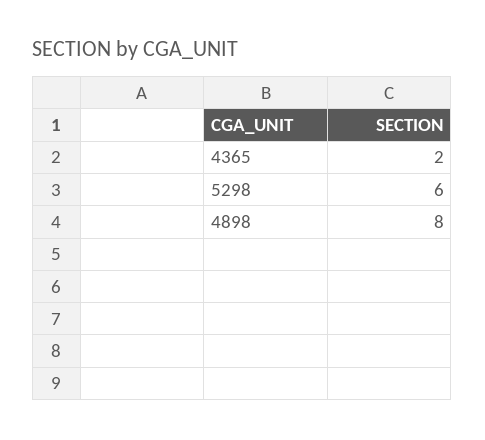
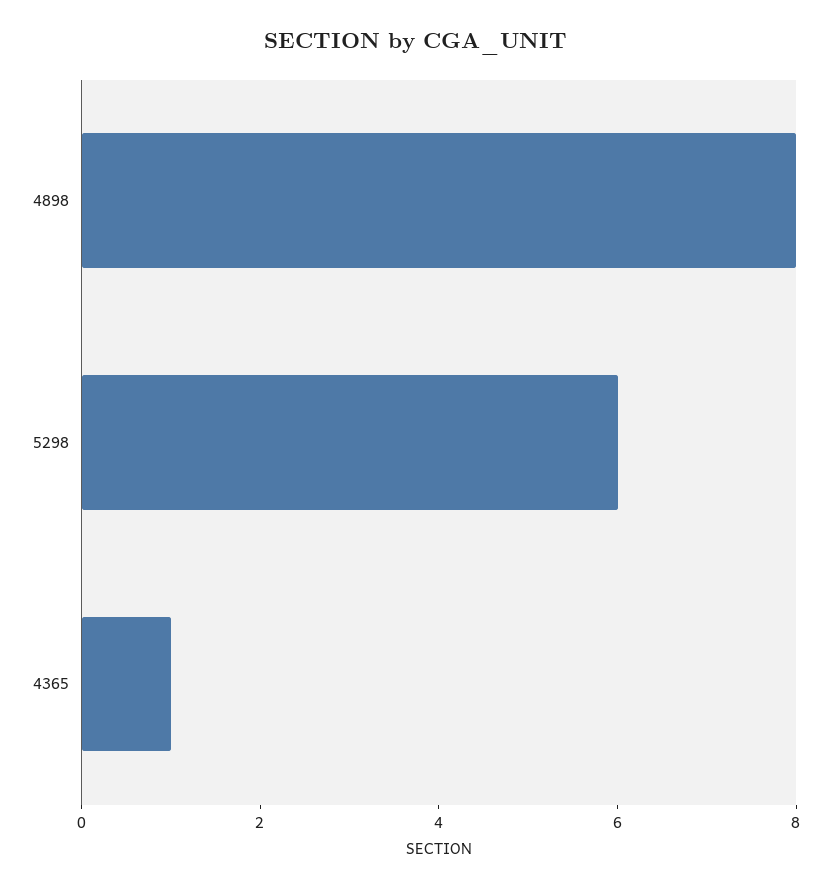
4365: 2 -> 1

